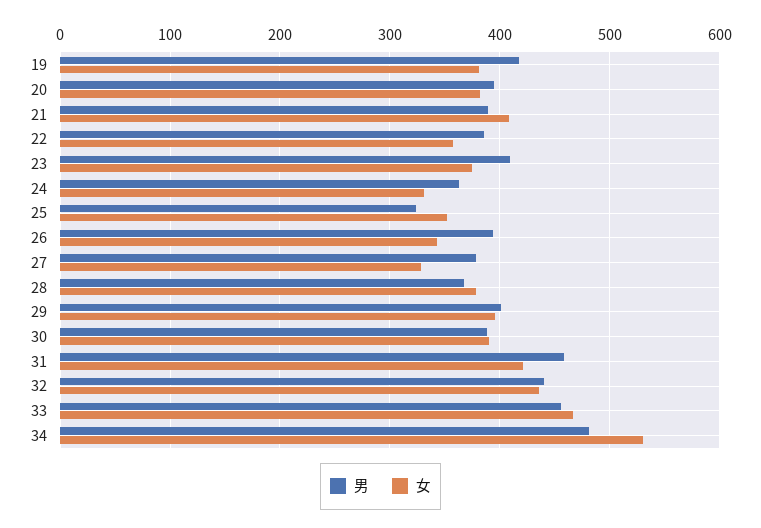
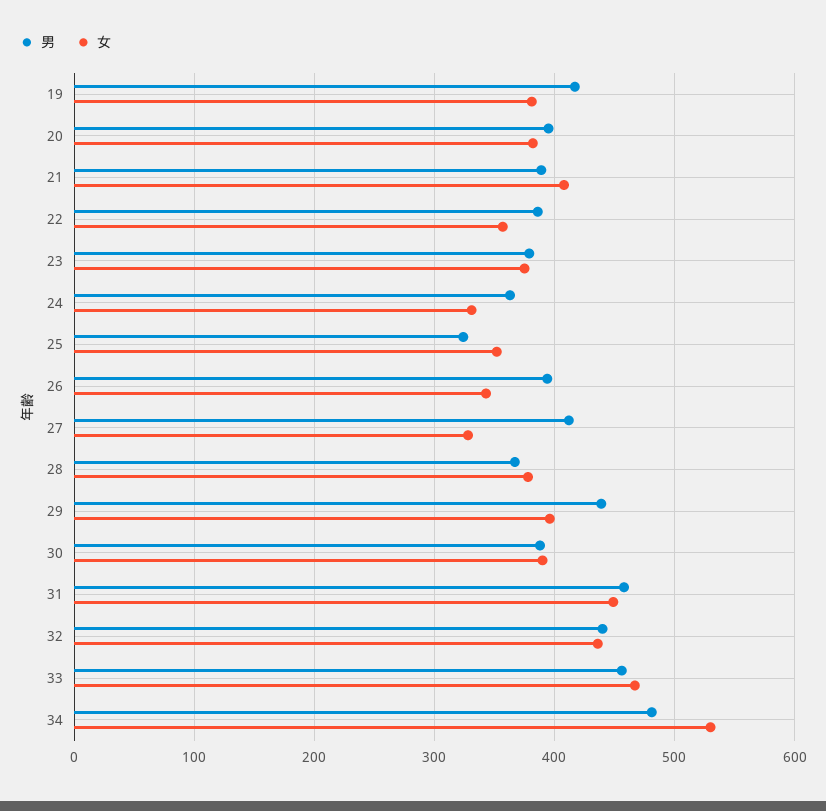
男, 23: 410 -> 380
男, 27: 380 -> 410
男, 29: 400 -> 440
女, 31: 420 -> 450

